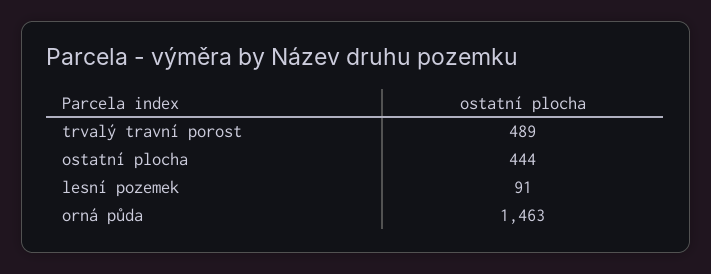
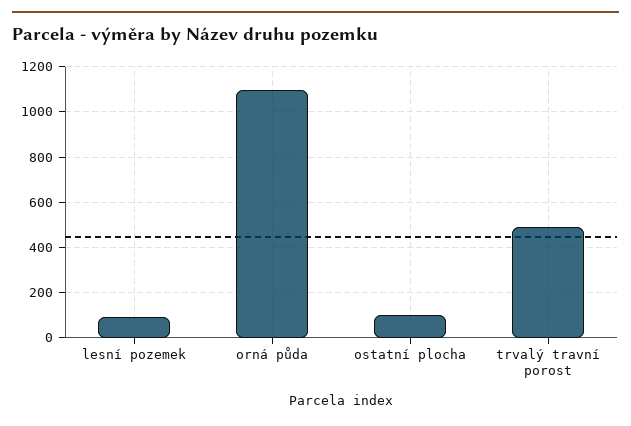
ostatní plocha: 444 -> 100
orná půda: 1463 -> 1100

